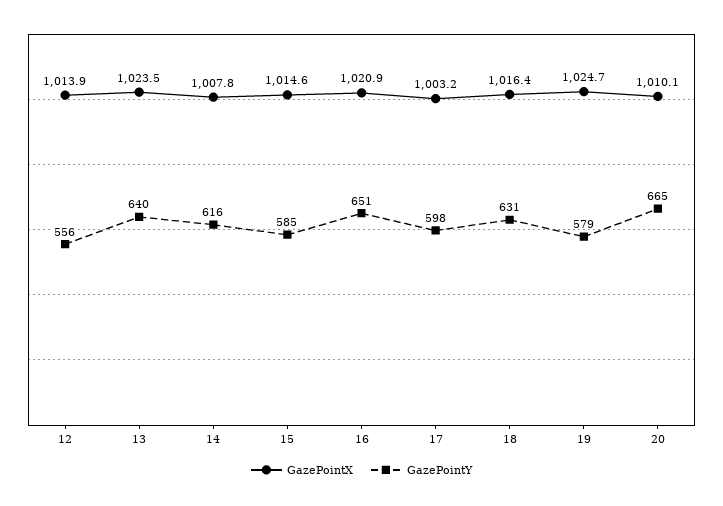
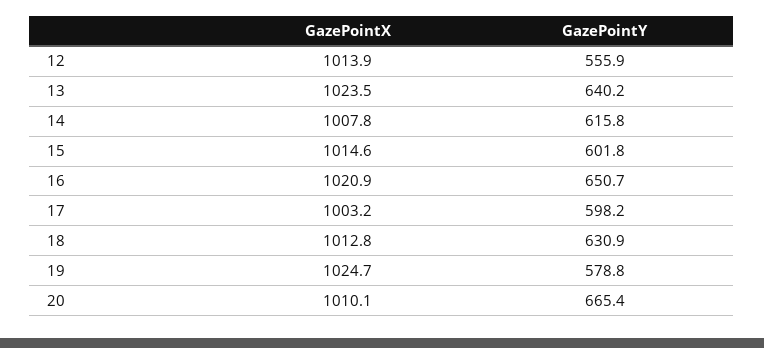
GazePointY, 15: 585 -> 601.8
GazePointX, 18: 1016.4 -> 1012.8

